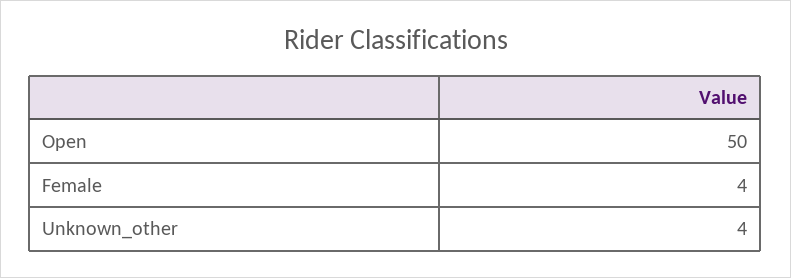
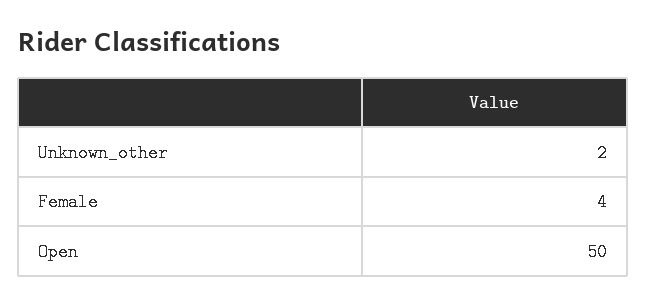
Unknown_other: 4 -> 2

